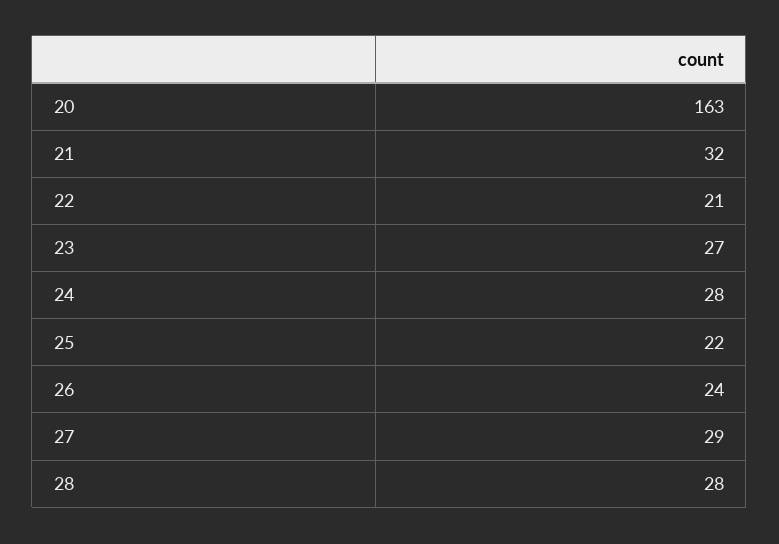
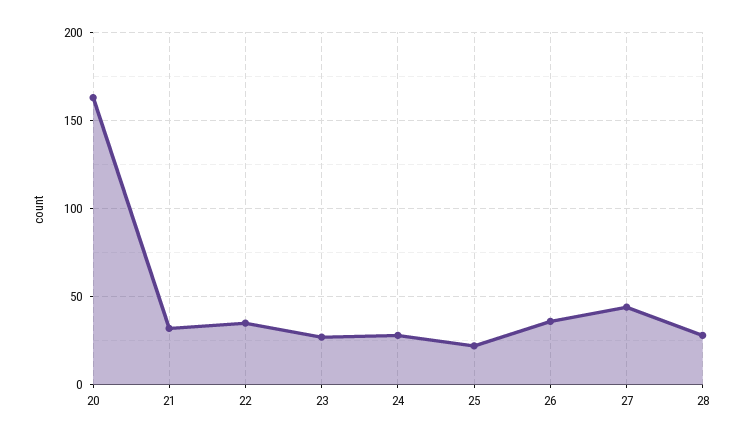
22: 21 -> 35
26: 24 -> 35
27: 29 -> 45

